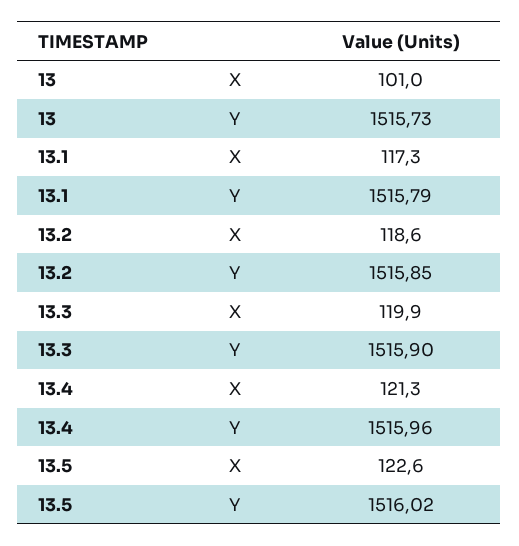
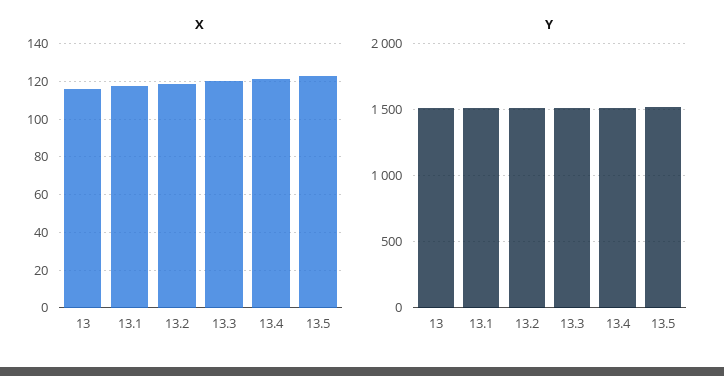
X, 13: 101 -> 115

